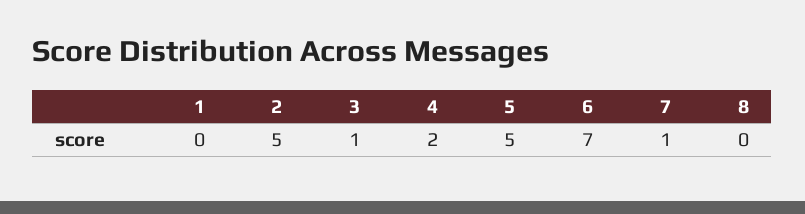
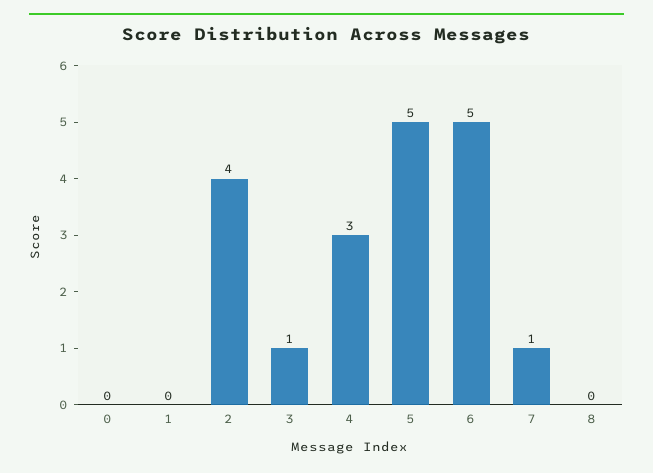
2: 5 -> 4
4: 2 -> 3
6: 7 -> 5
0: none -> 0

